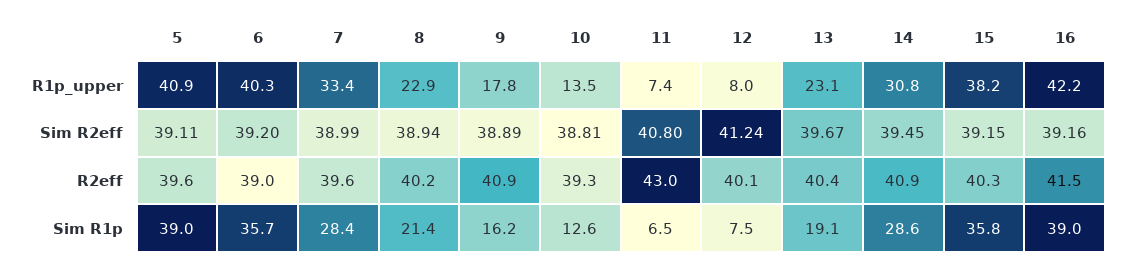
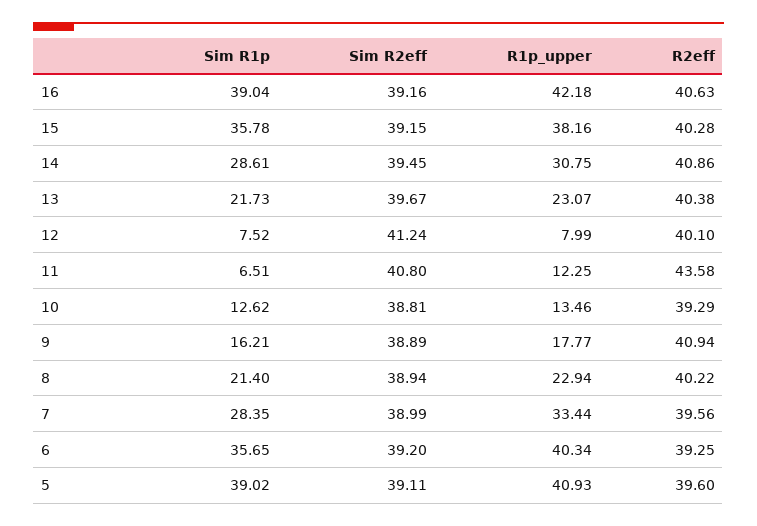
11, R1p_upper: 7.4 -> 12.25
6, R2eff: 39 -> 39.25
11, R2eff: 43 -> 43.58
16, R2eff: 41.5 -> 40.63
13, Sim R1p: 19.1 -> 21.73

